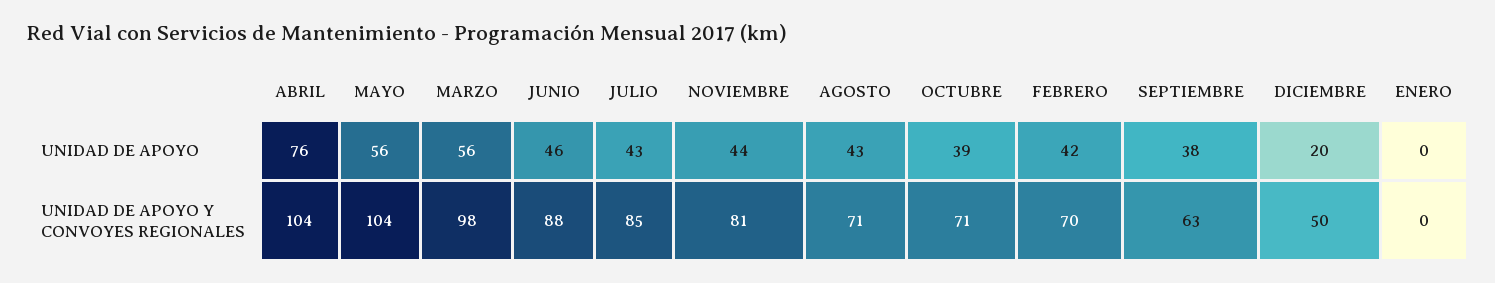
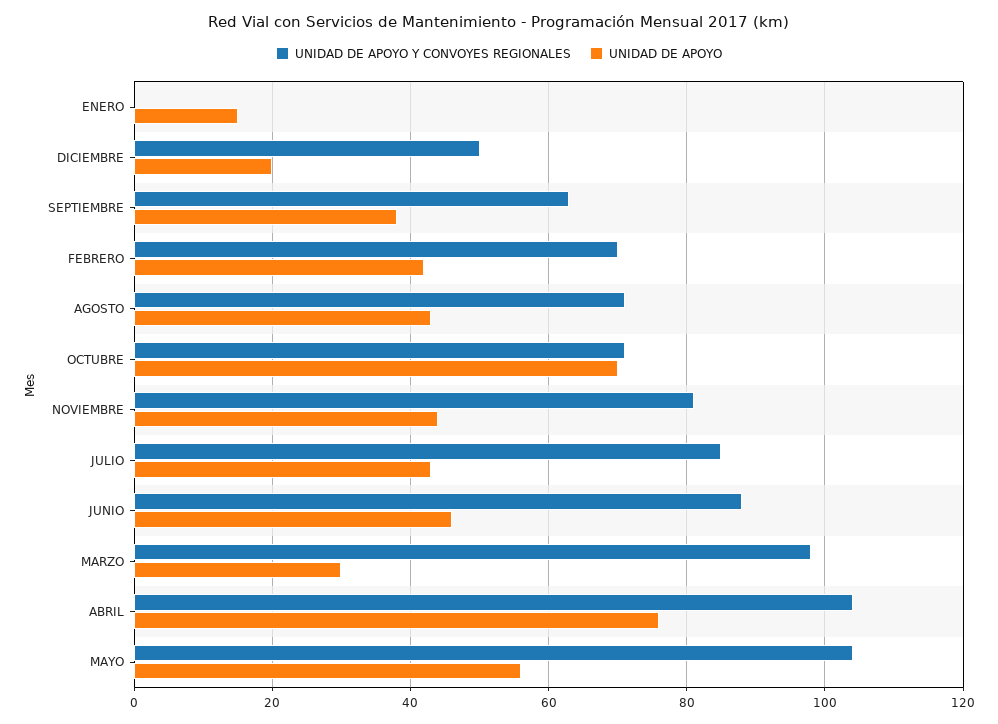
UNIDAD DE APOYO, MARZO: 56 -> 30
UNIDAD DE APOYO, OCTUBRE: 39 -> 70
UNIDAD DE APOYO, ENERO: 0 -> 15

